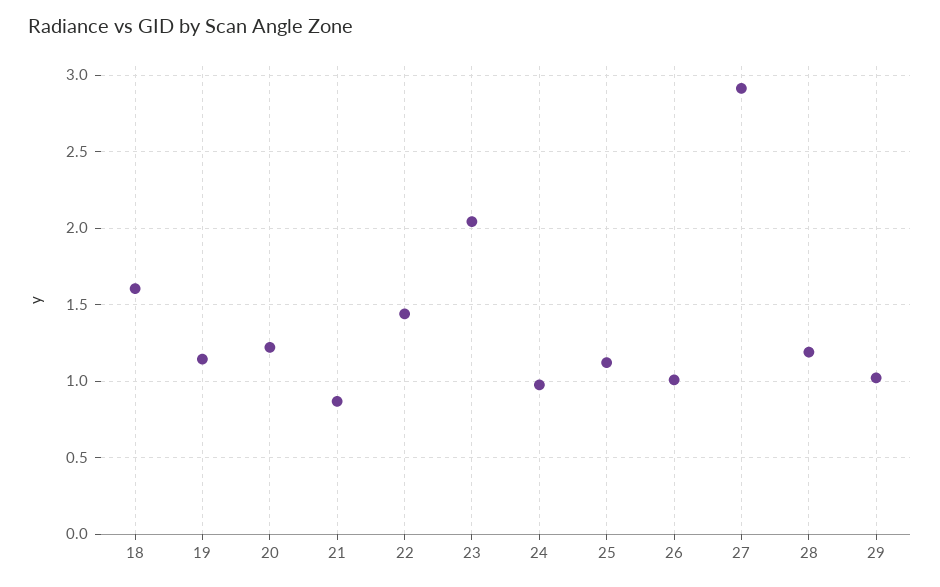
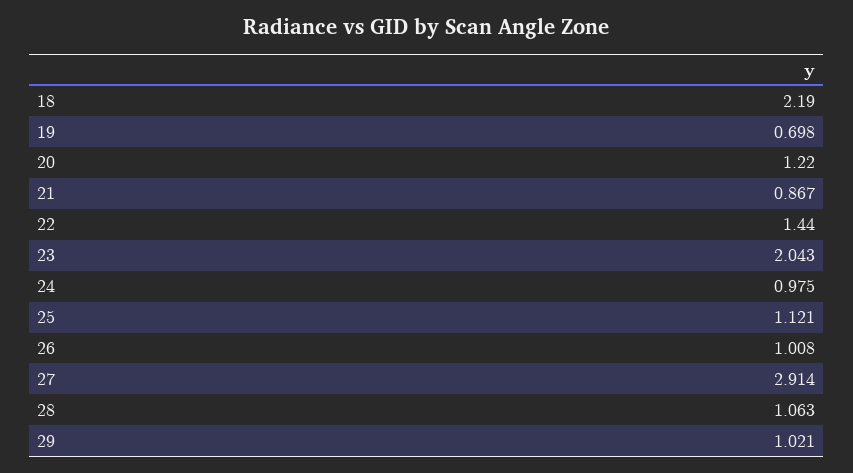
18: 1.6 -> 2.19
19: 1.15 -> 0.698
28: 1.2 -> 1.063

